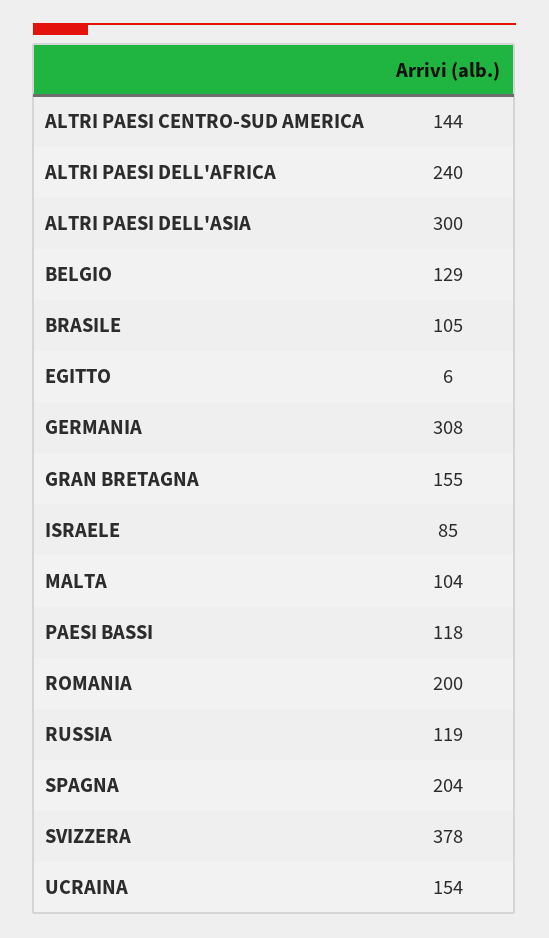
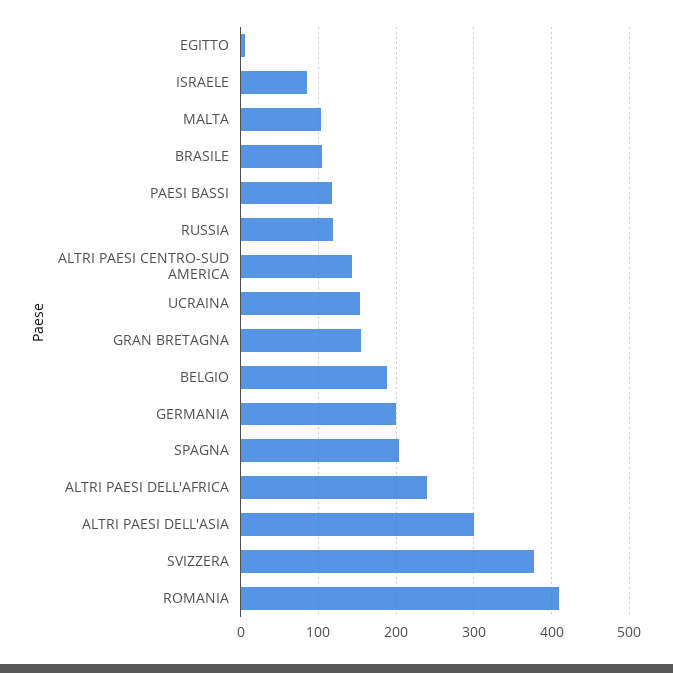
BELGIO: 129 -> 190
GERMANIA: 308 -> 200
ROMANIA: 200 -> 410

